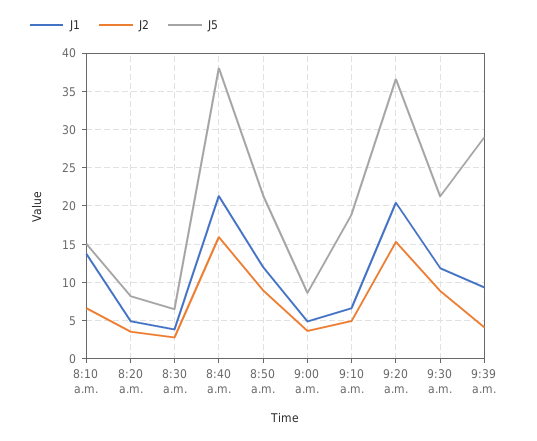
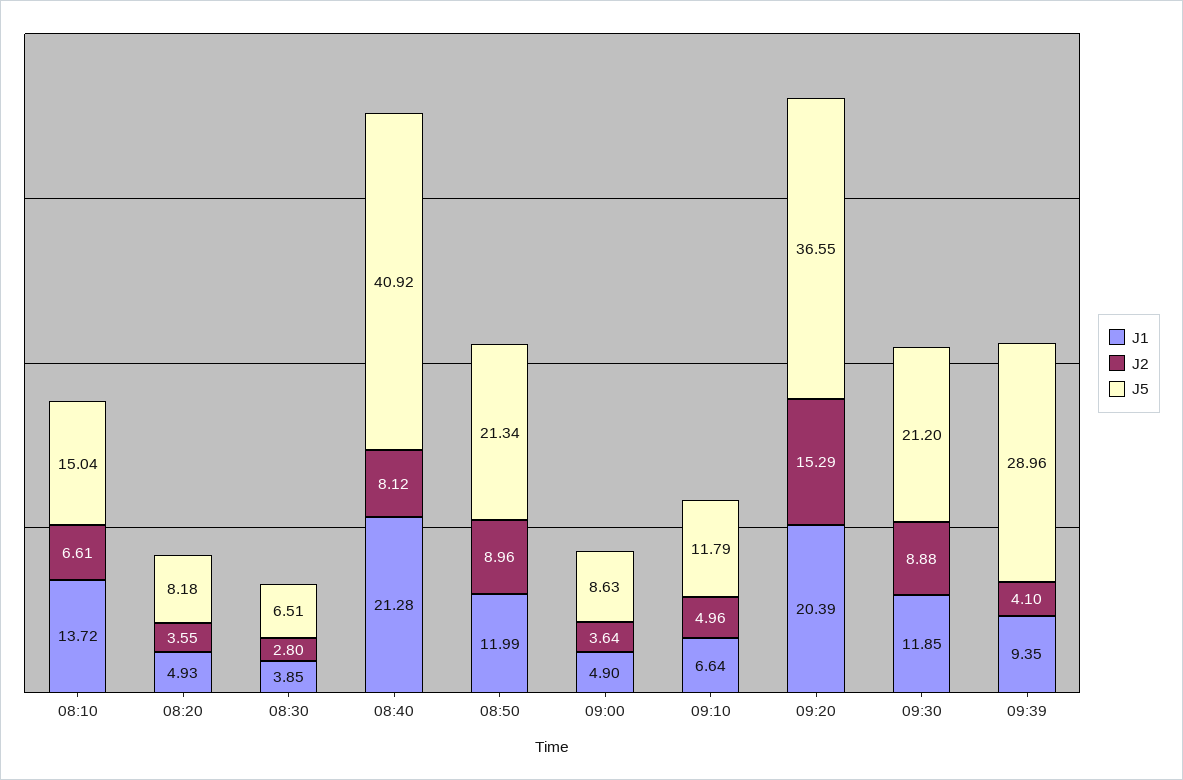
J2, 8:40 a.m.: 16 -> 8.12
J5, 8:40 a.m.: 38 -> 40.92
J5, 9:10 a.m.: 19 -> 11.79

